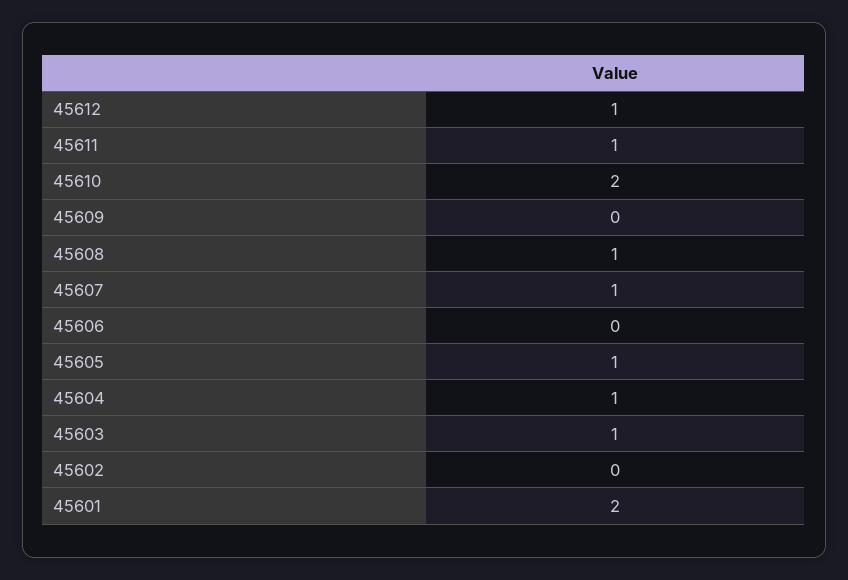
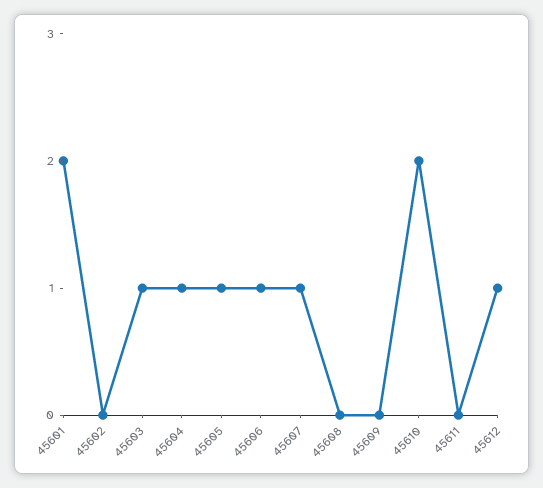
45611: 1 -> 0
45608: 1 -> 0
45606: 0 -> 1

